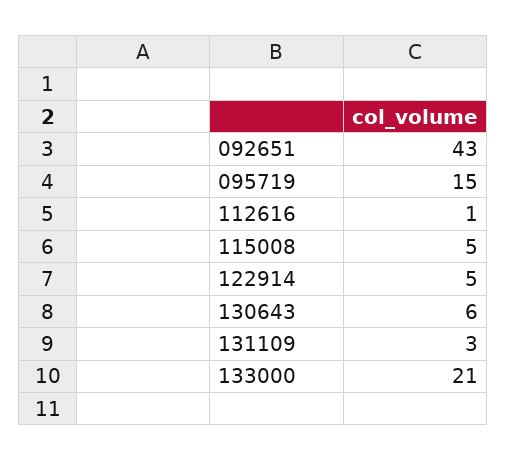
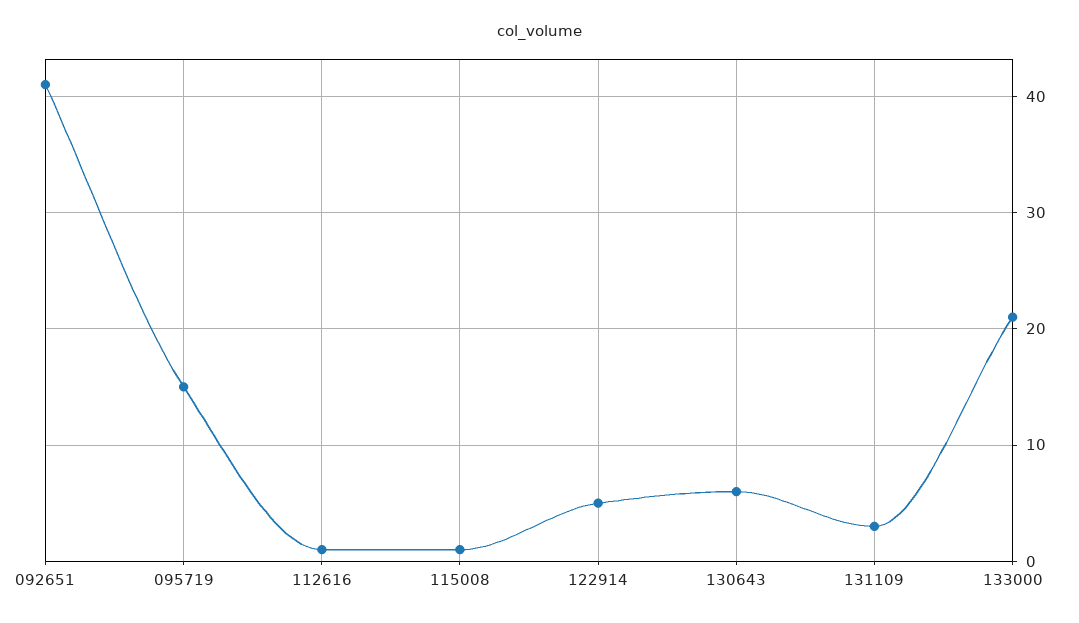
092651: 43 -> 41
115008: 5 -> 1

